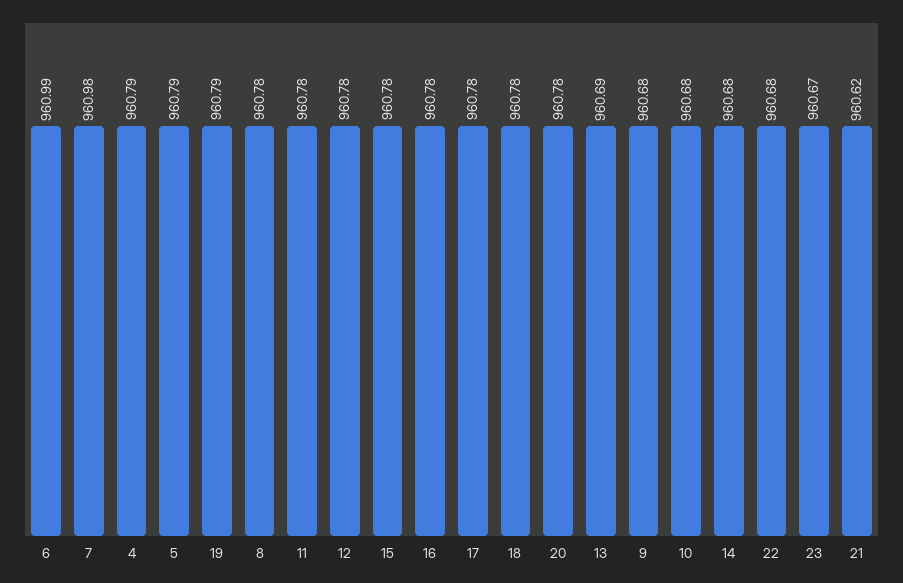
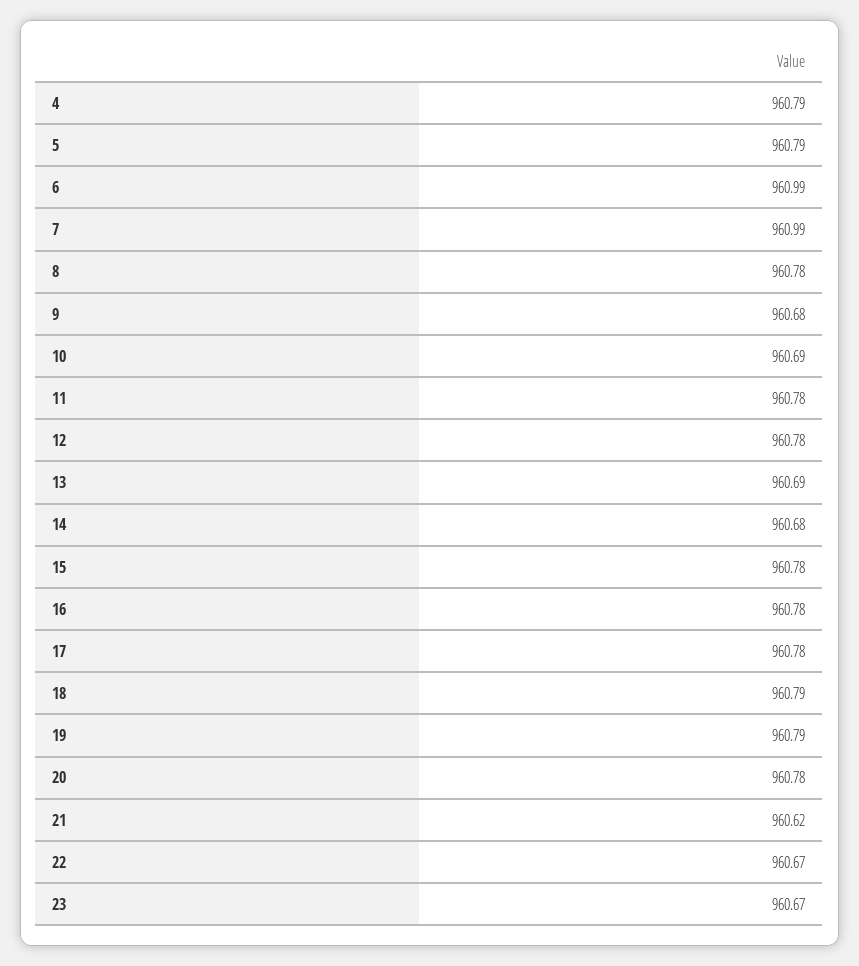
7: 960.98 -> 960.99
18: 960.78 -> 960.79
10: 960.68 -> 960.69
22: 960.68 -> 960.67

